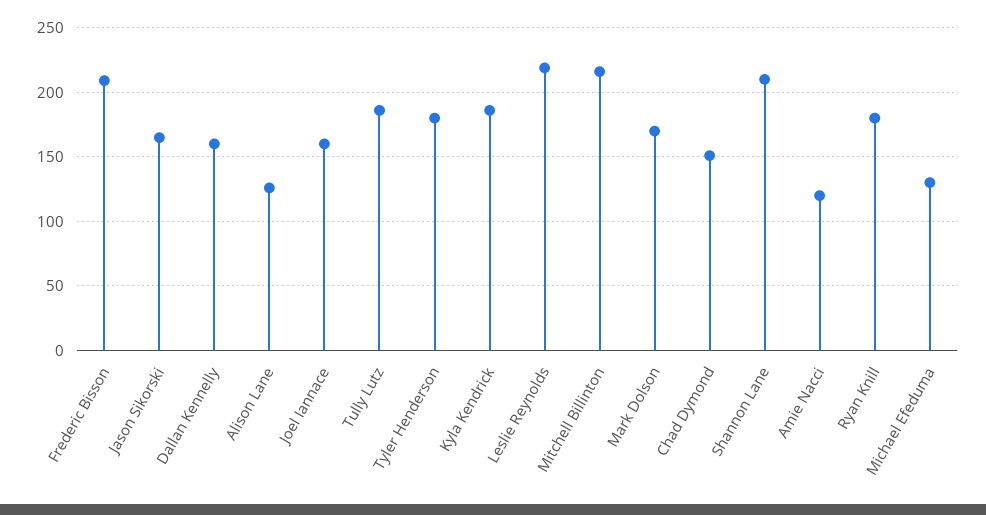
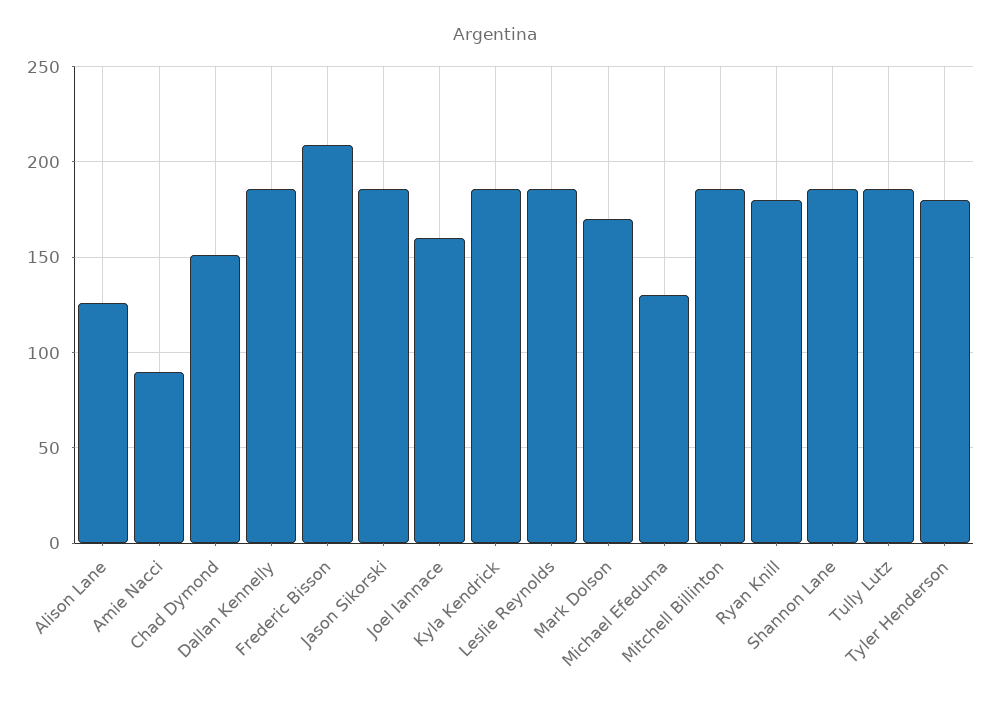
Jason Sikorski: 165 -> 185
Dallan Kennelly: 160 -> 185
Leslie Reynolds: 220 -> 185
Mitchell Billinton: 215 -> 185
Shannon Lane: 210 -> 185
Amie Nacci: 120 -> 90

